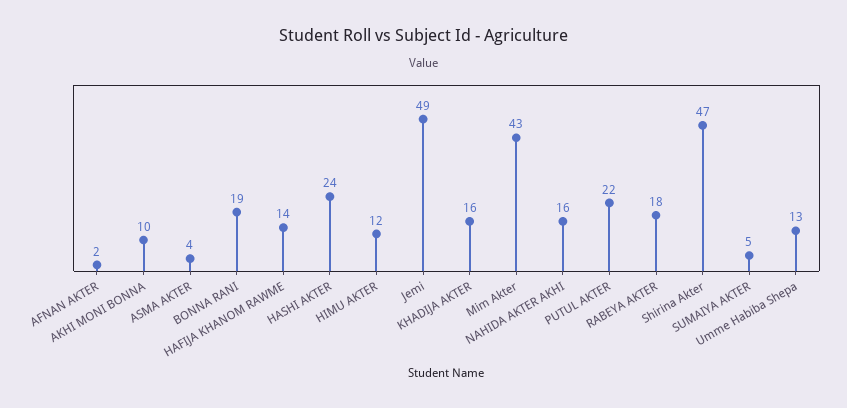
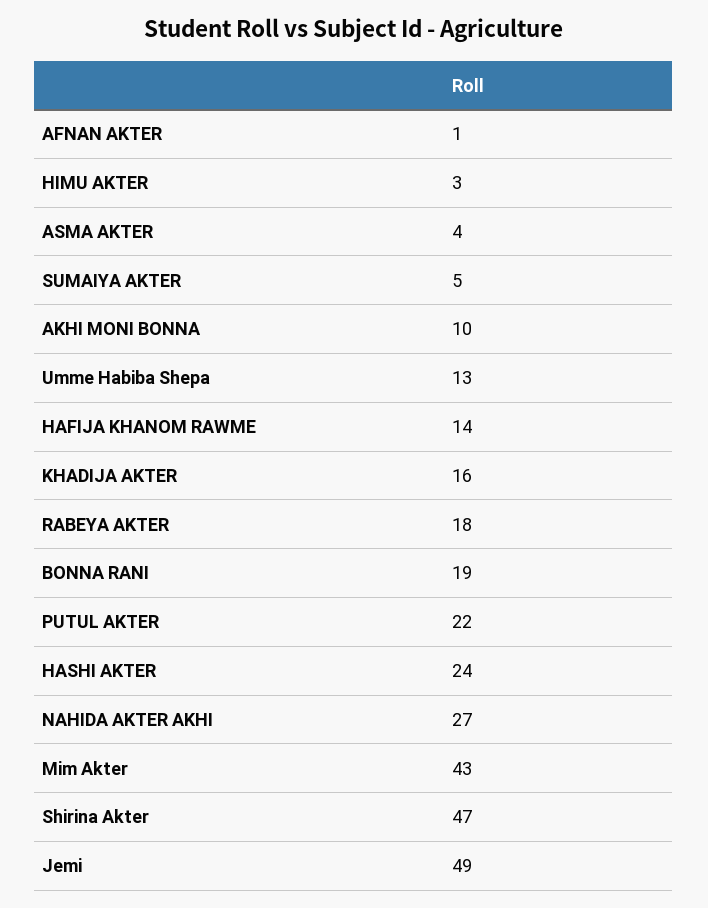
AFNAN AKTER: 2 -> 1
HIMU AKTER: 12 -> 3
NAHIDA AKTER AKHI: 16 -> 27

